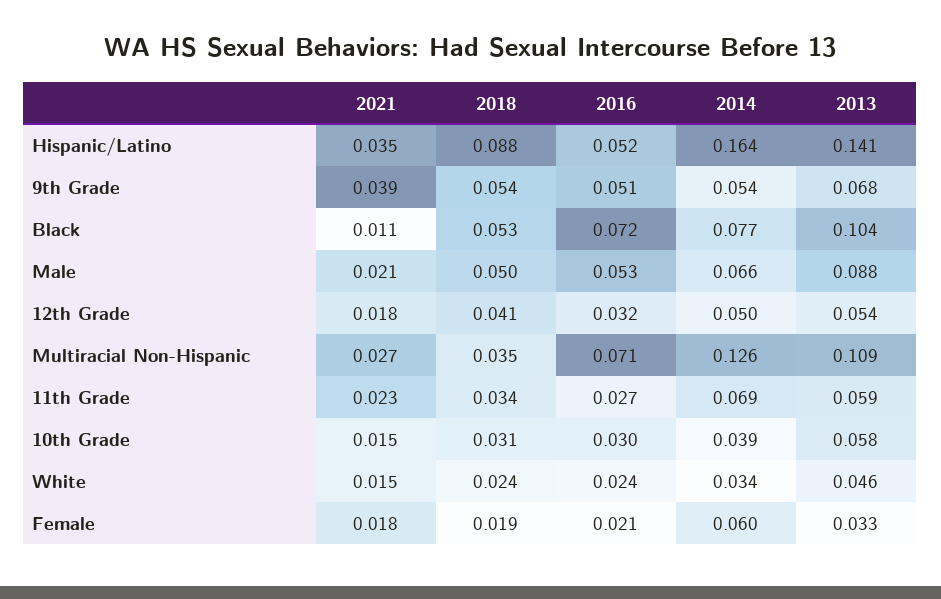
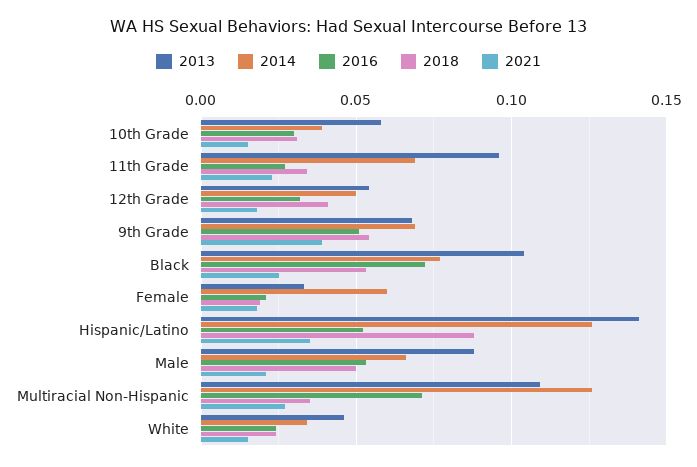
2014, Hispanic/Latino: 0.164 -> 0.125
2014, 9th Grade: 0.054 -> 0.07
2021, Black: 0.011 -> 0.025
2013, 11th Grade: 0.059 -> 0.095

